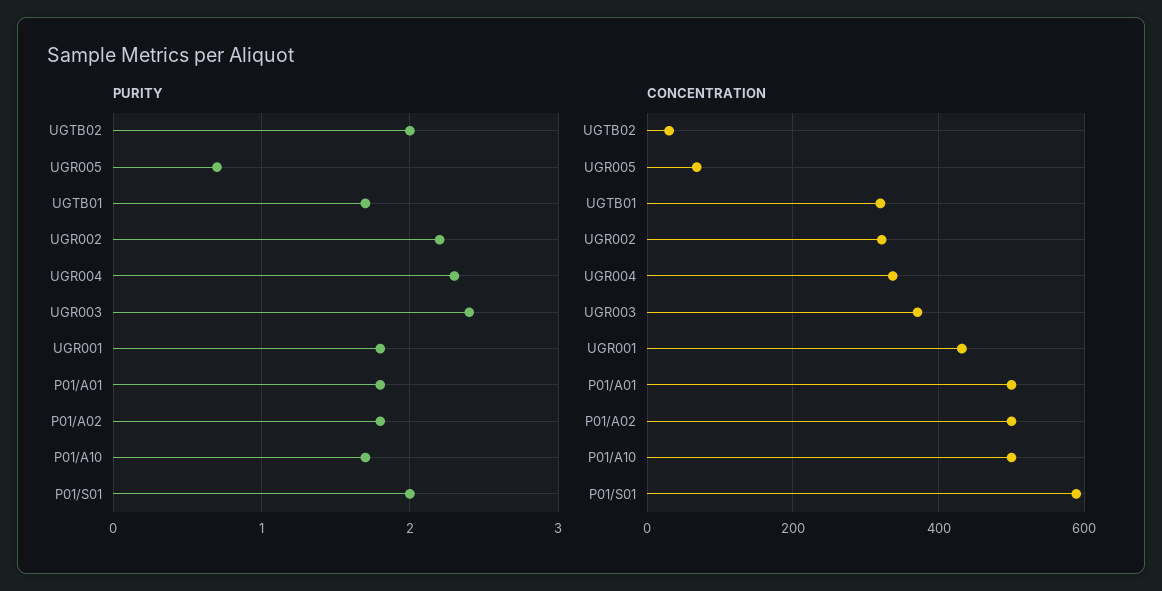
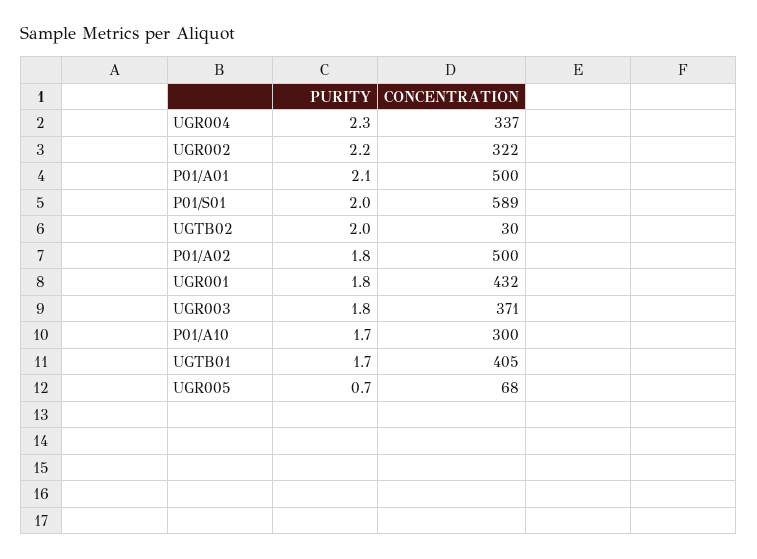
PURITY, UGR003: 2.4 -> 1.8
PURITY, P01/A01: 1.8 -> 2.1
CONCENTRATION, UGTB01: 320 -> 405
CONCENTRATION, P01/A10: 500 -> 300

